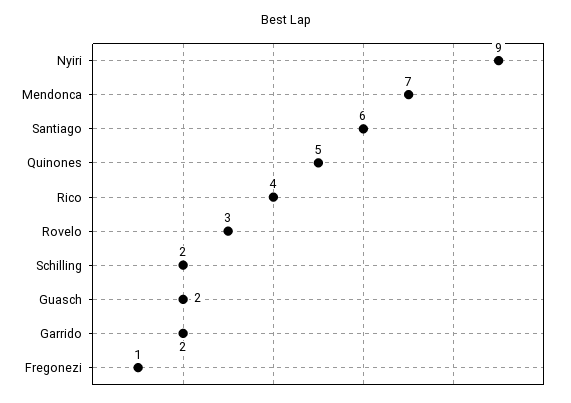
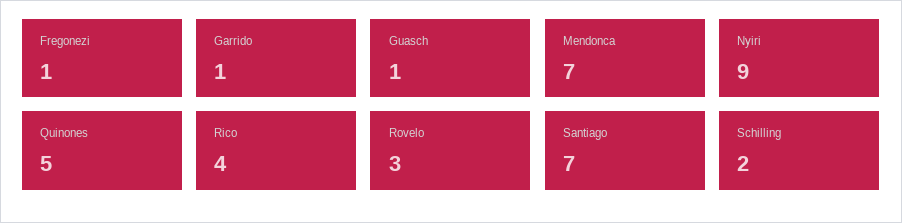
Santiago: 6 -> 7
Guasch: 2 -> 1
Garrido: 2 -> 1

